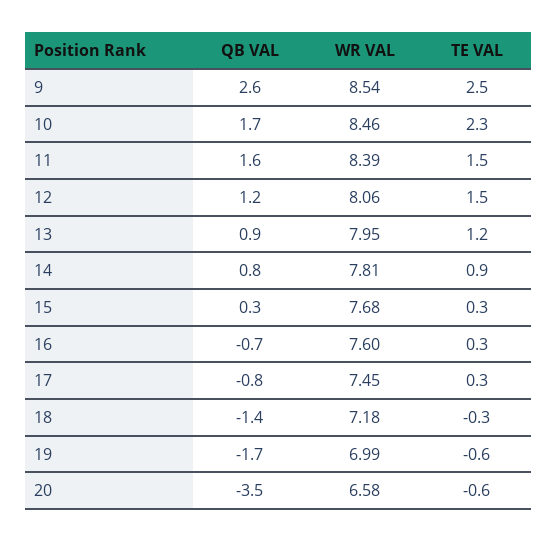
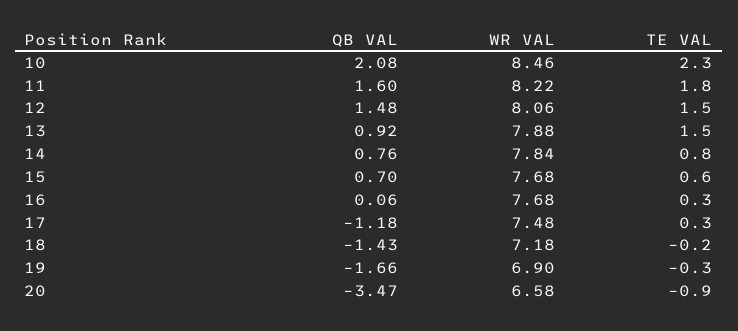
QB VAL, 9: 2.6 -> none
WR VAL, 9: 8.54 -> none
TE VAL, 9: 2.5 -> none
QB VAL, 10: 1.7 -> 2.08
WR VAL, 11: 8.39 -> 8.22
TE VAL, 11: 1.5 -> 1.8
QB VAL, 12: 1.2 -> 1.48
WR VAL, 13: 7.95 -> 7.88
TE VAL, 13: 1.2 -> 1.5
WR VAL, 14: 7.81 -> 7.84
TE VAL, 14: 0.9 -> 0.8
QB VAL, 15: 0.3 -> 0.7
TE VAL, 15: 0.3 -> 0.6
QB VAL, 16: -0.7 -> 0.06
WR VAL, 16: 7.6 -> 7.68
QB VAL, 17: -0.8 -> -1.18
WR VAL, 17: 7.45 -> 7.48
TE VAL, 18: -0.3 -> -0.2
WR VAL, 19: 6.99 -> 6.9
TE VAL, 19: -0.6 -> -0.3
TE VAL, 20: -0.6 -> -0.9

